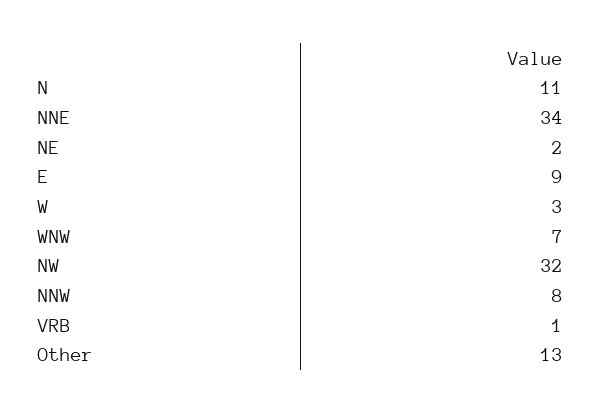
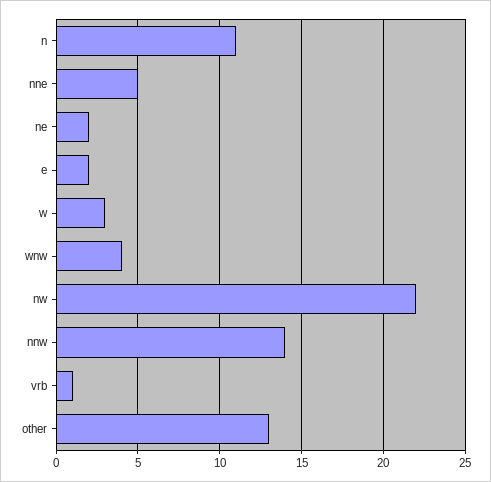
NNE: 34 -> 5
E: 9 -> 2
WNW: 7 -> 4
NW: 32 -> 22
NNW: 8 -> 14

